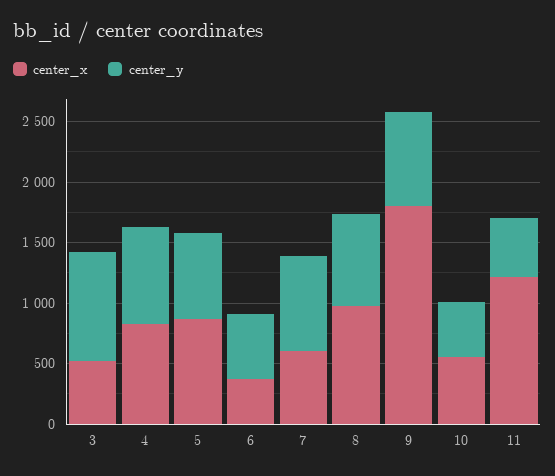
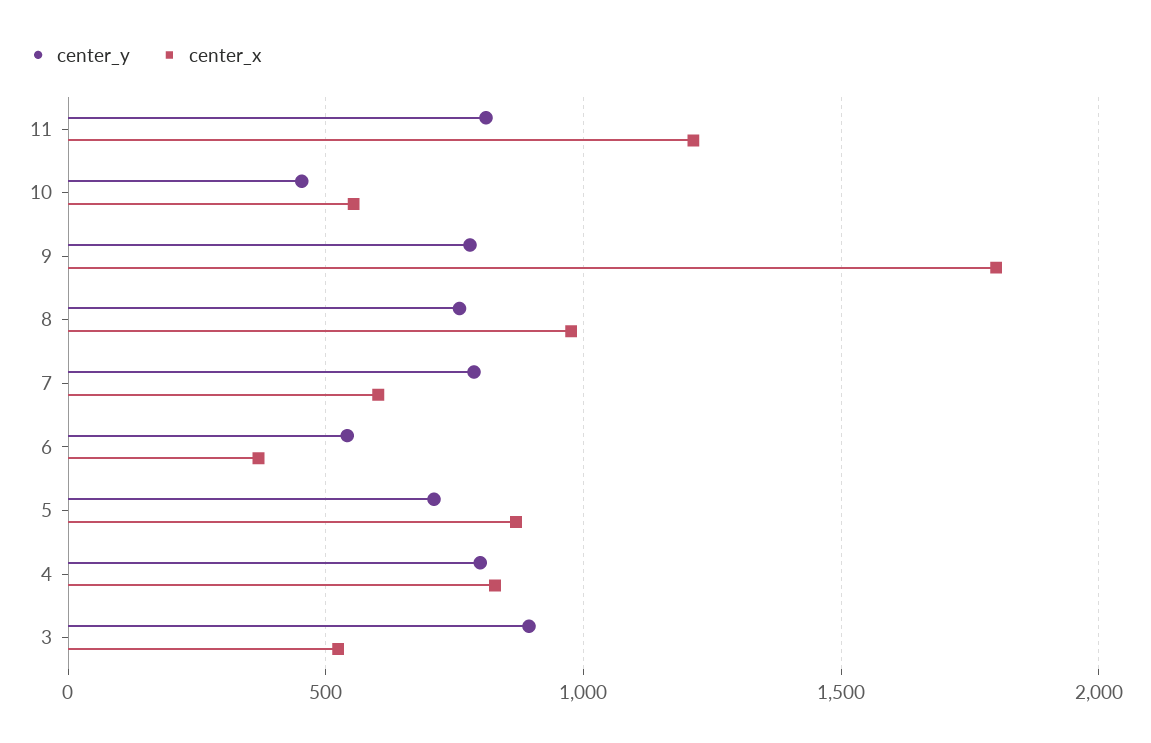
center_y, 11: 500 -> 800

